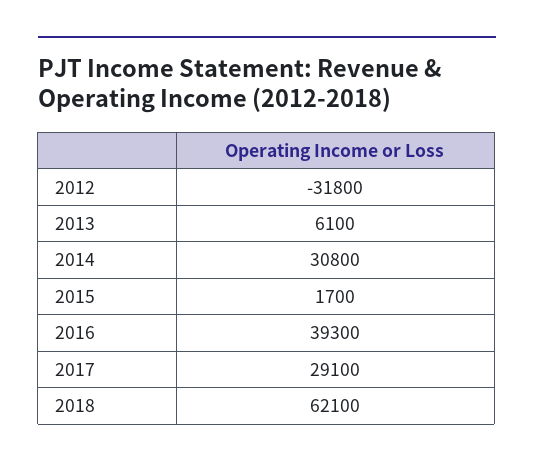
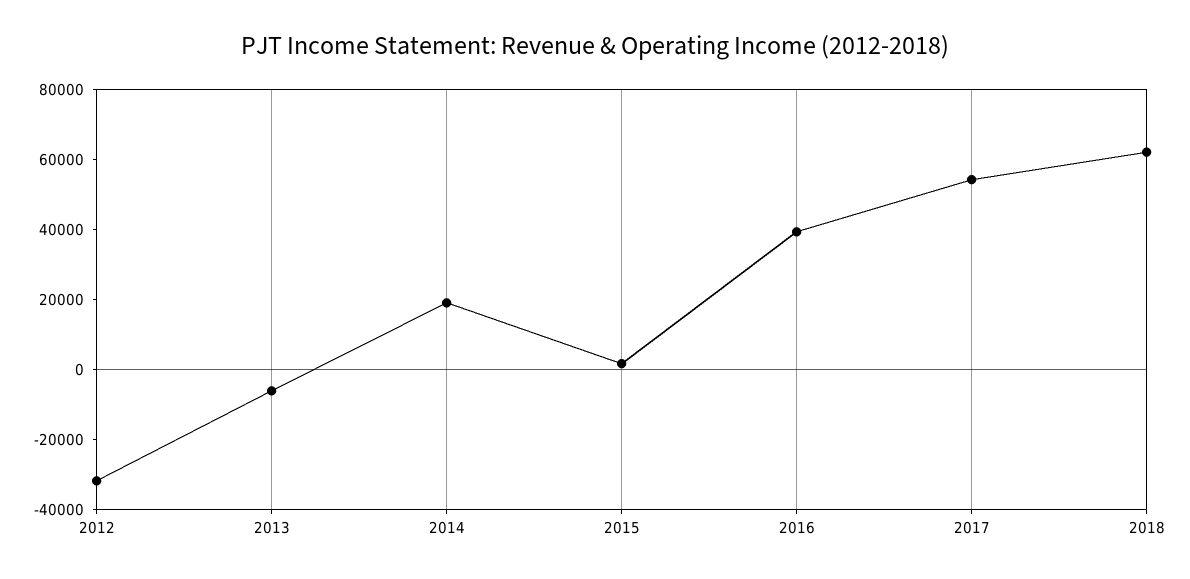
2013: 6100 -> -5000
2014: 30800 -> 20000
2017: 29100 -> 55000

